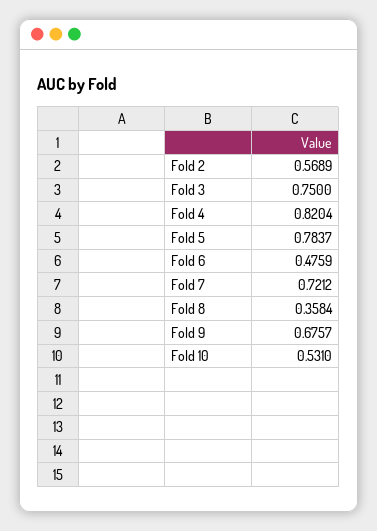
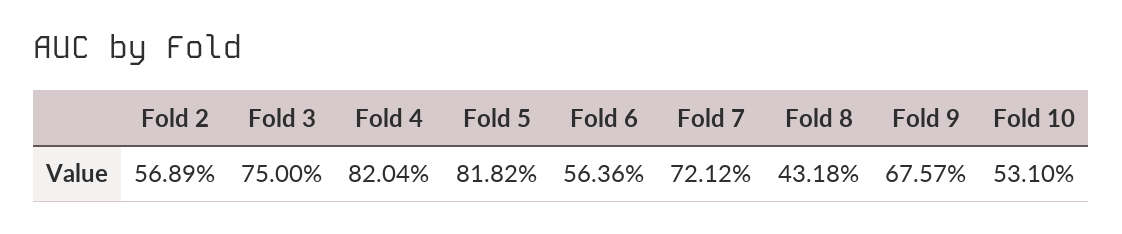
Fold 5: 0.7837 -> 0.8182
Fold 6: 0.4759 -> 0.5636
Fold 8: 0.3584 -> 0.4318

